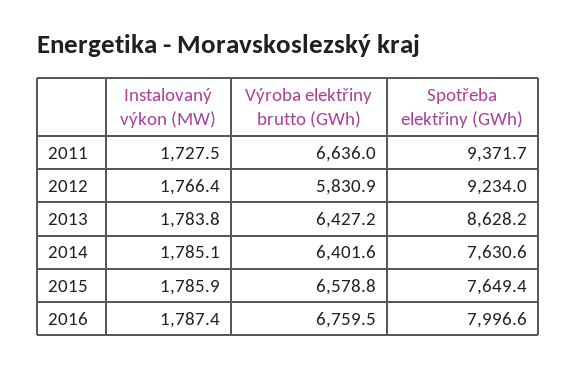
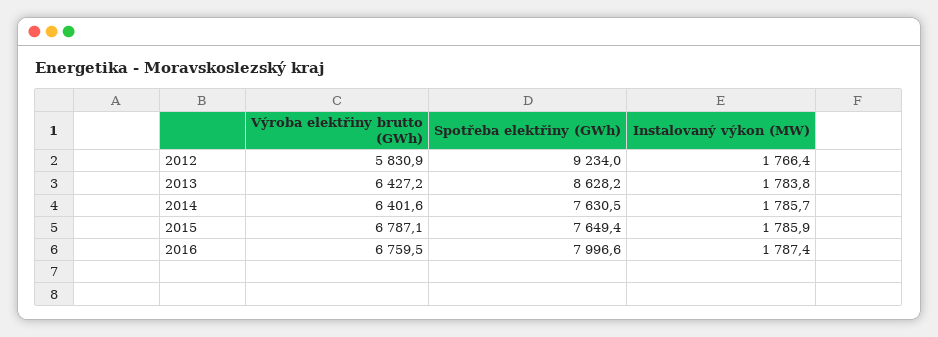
Instalovaný výkon (MW), 2011: 1727.5 -> none
Výroba elektřiny brutto (GWh), 2011: 6636 -> none
Spotřeba elektřiny (GWh), 2011: 9371.7 -> none
Instalovaný výkon (MW), 2014: 1785.1 -> 1785.7
Spotřeba elektřiny (GWh), 2014: 7630.6 -> 7630.5
Výroba elektřiny brutto (GWh), 2015: 6578.8 -> 6787.1

